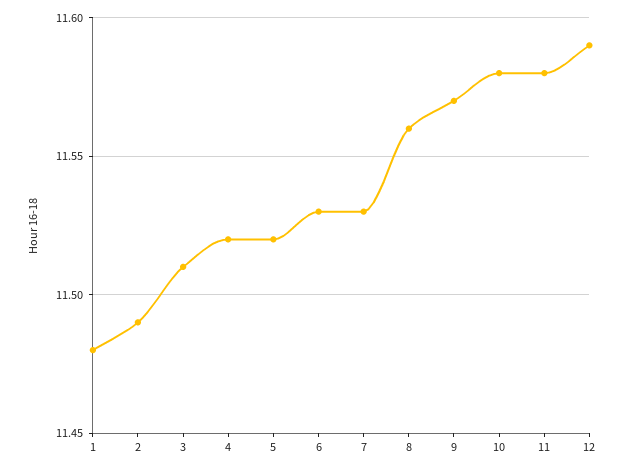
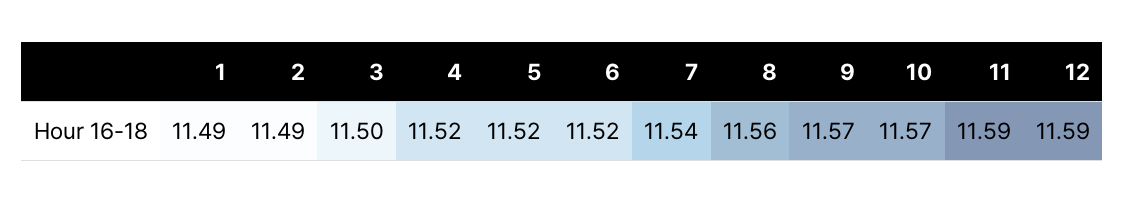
1: 11.48 -> 11.49
3: 11.51 -> 11.5
6: 11.53 -> 11.52
7: 11.53 -> 11.54
10: 11.58 -> 11.57
11: 11.58 -> 11.59

